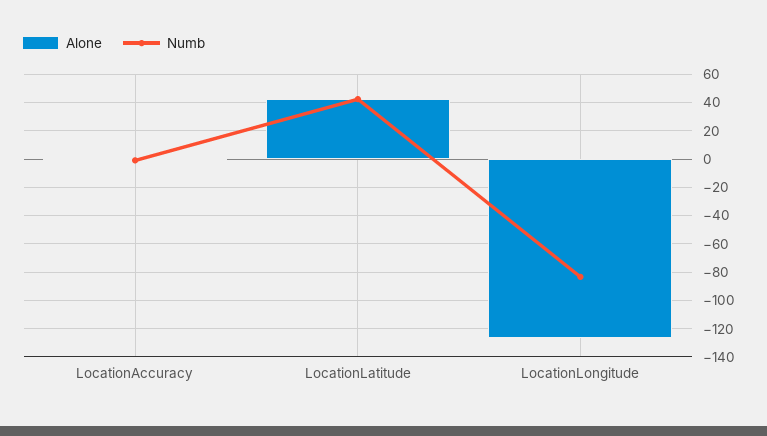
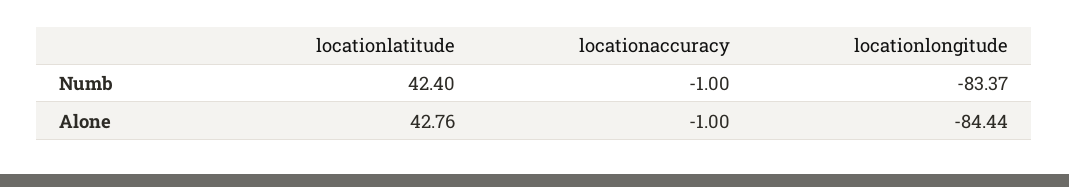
Alone, LocationLongitude: -125 -> -84.44

